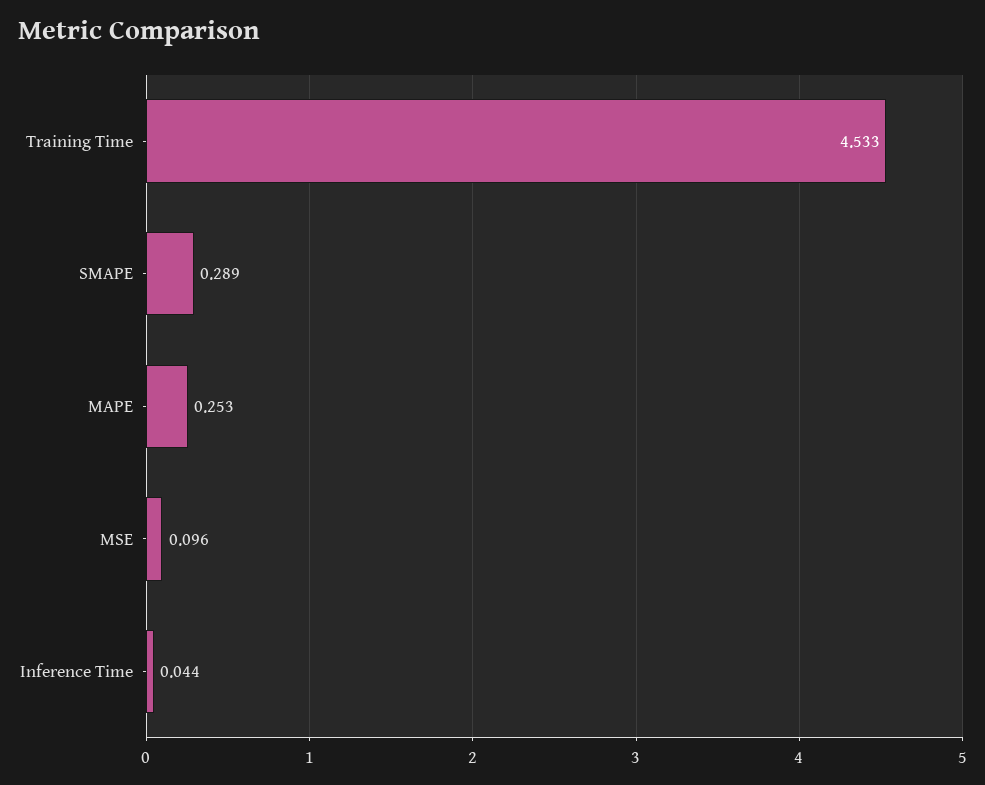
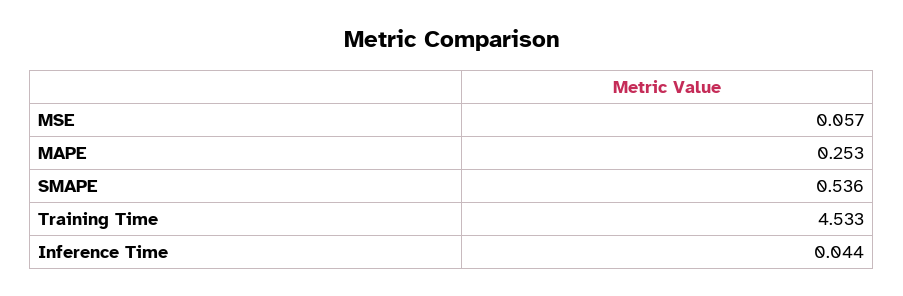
SMAPE: 0.289 -> 0.536
MSE: 0.096 -> 0.057

